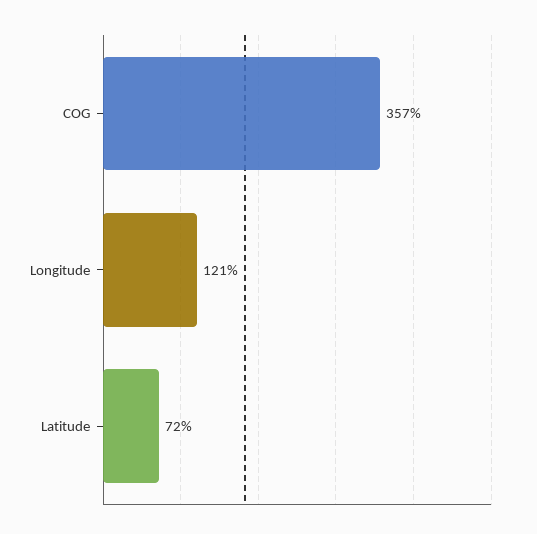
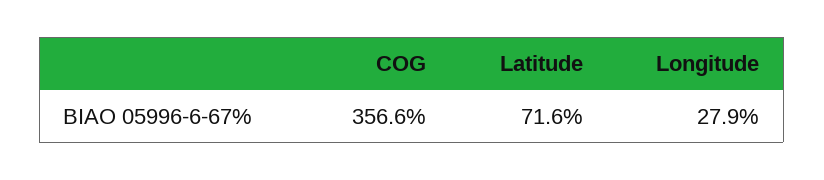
Longitude: 121 -> 27.9

